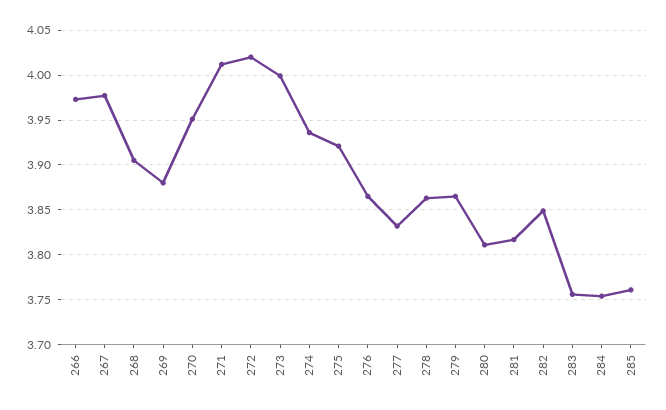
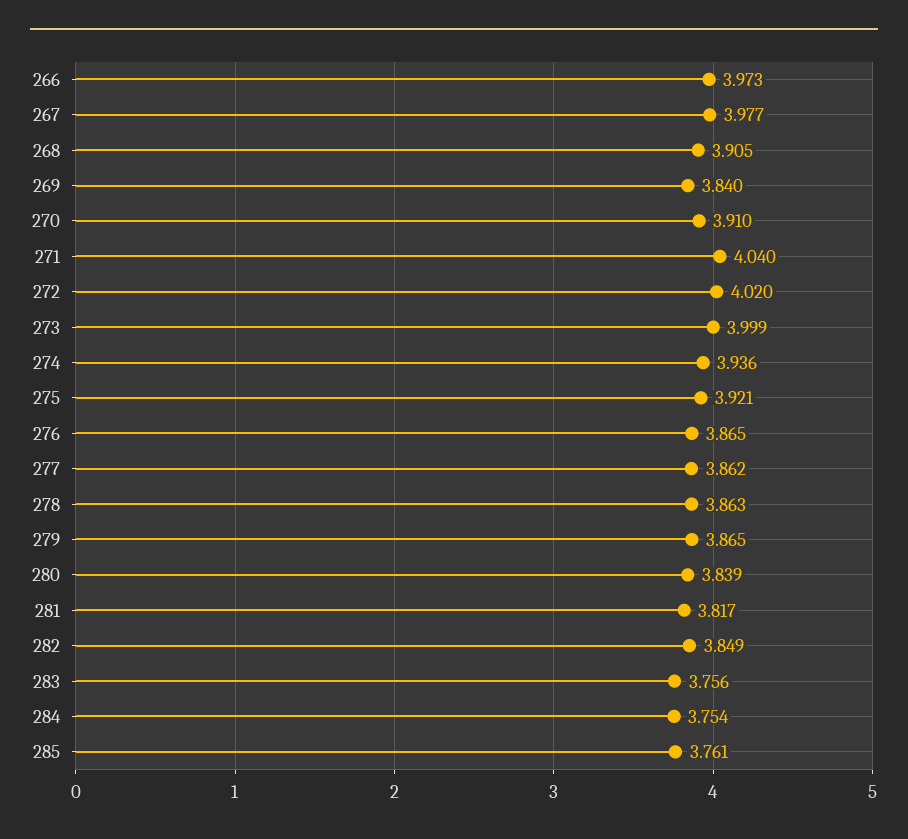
269: 3.88 -> 3.84
270: 3.95 -> 3.91
271: 4.01 -> 4.04
277: 3.83 -> 3.862
280: 3.81 -> 3.839

